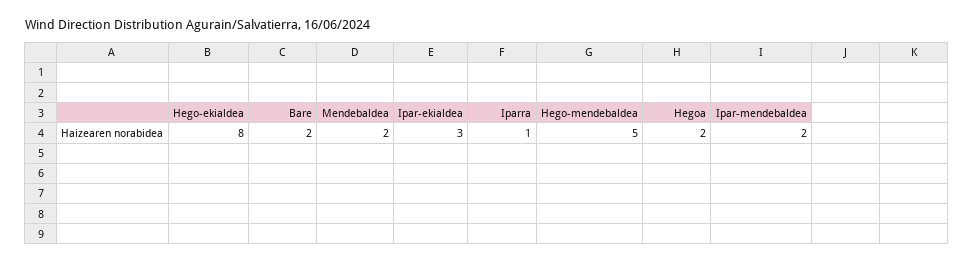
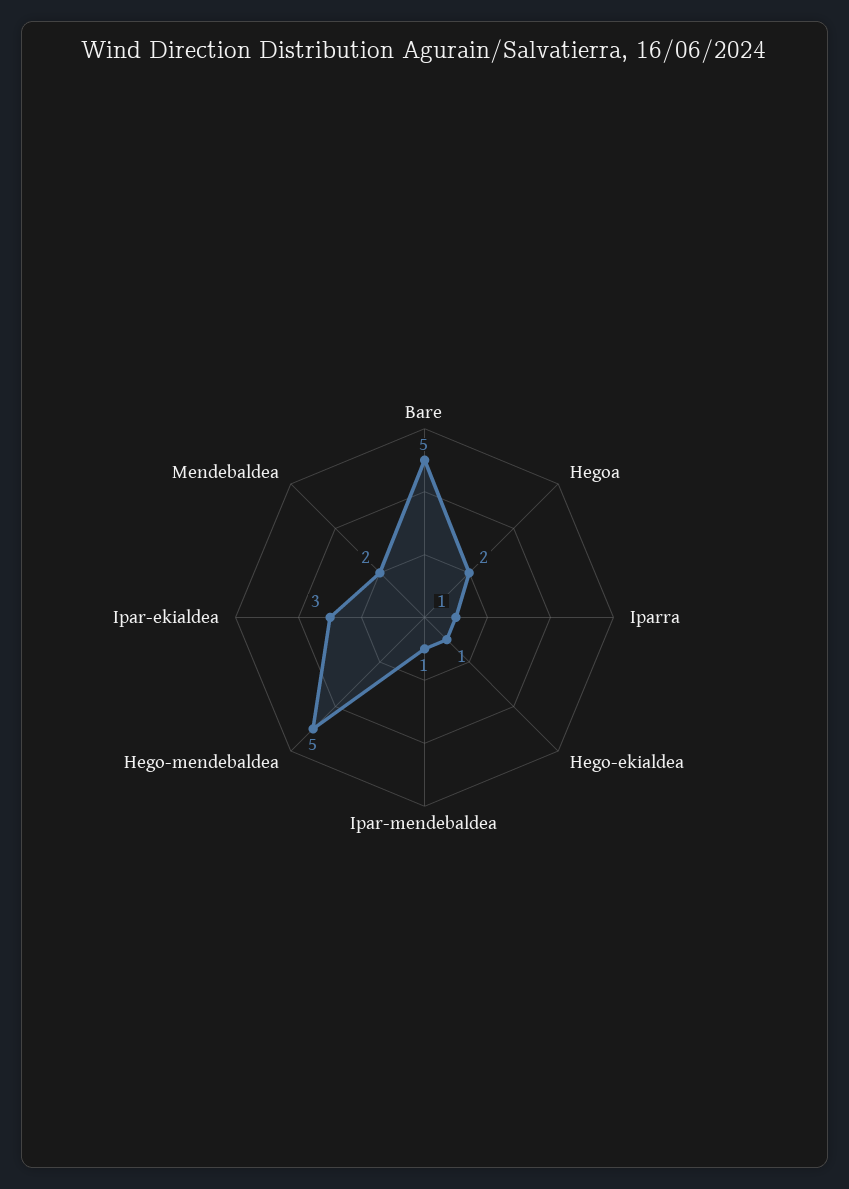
Hego-ekialdea: 8 -> 1
Bare: 2 -> 5
Ipar-mendebaldea: 2 -> 1

